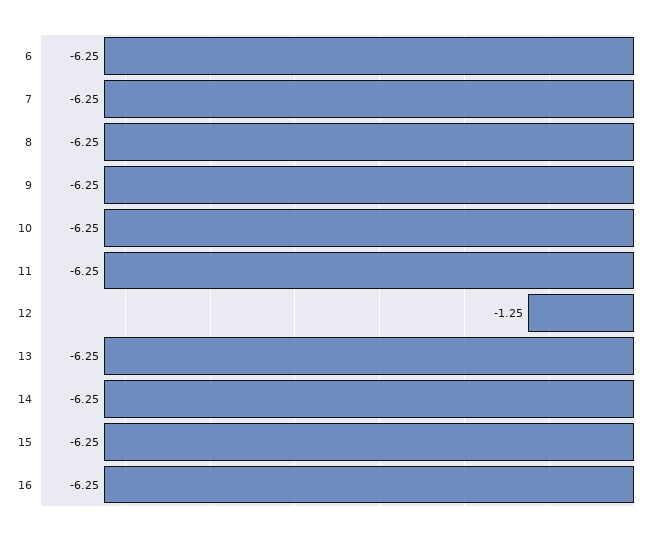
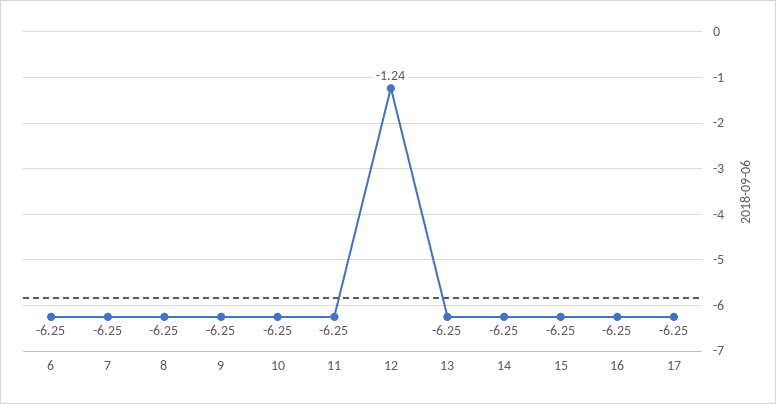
12: -1.25 -> -1.24
17: none -> -6.25

